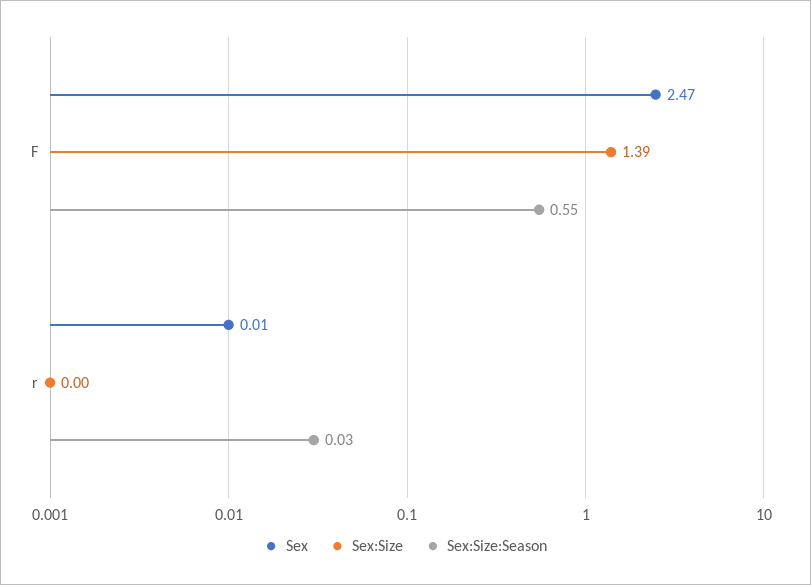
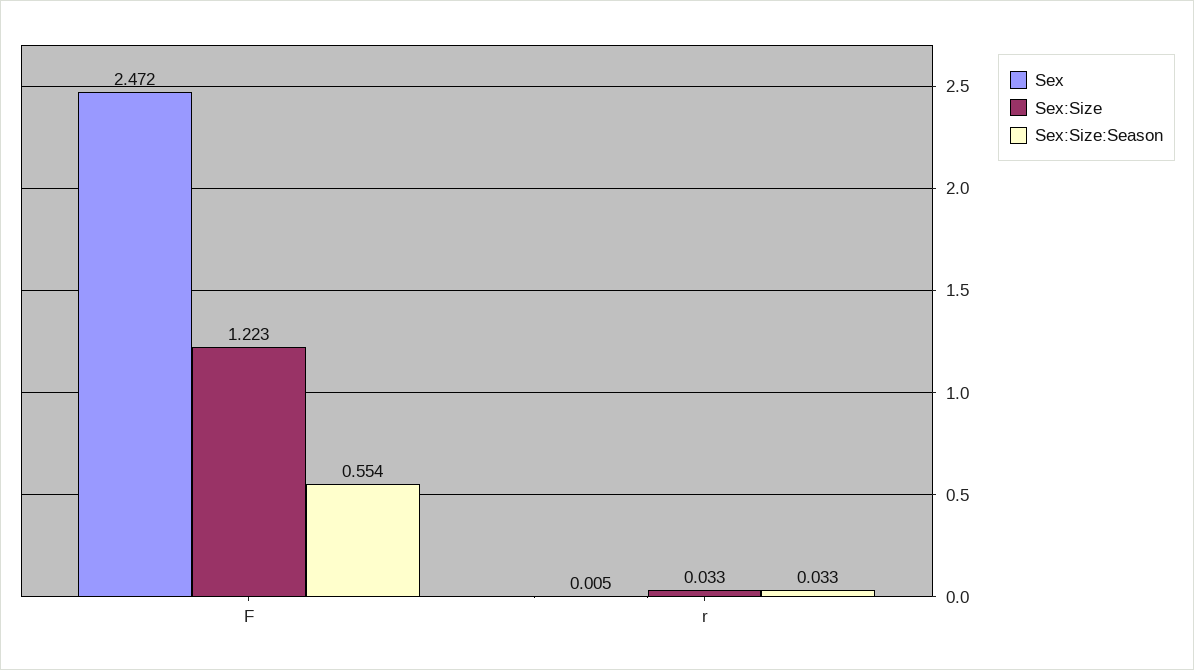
Sex:Size, F: 1.39 -> 1.223
Sex:Size, r: 0 -> 0.033

